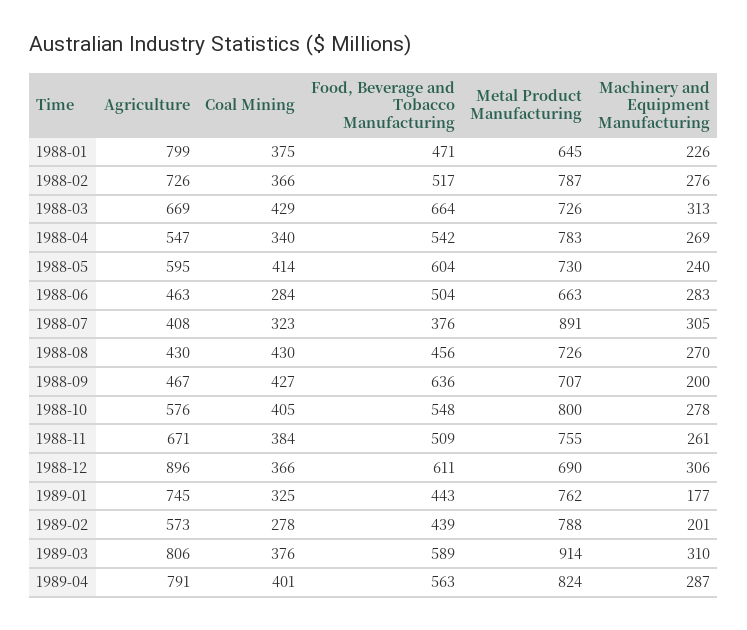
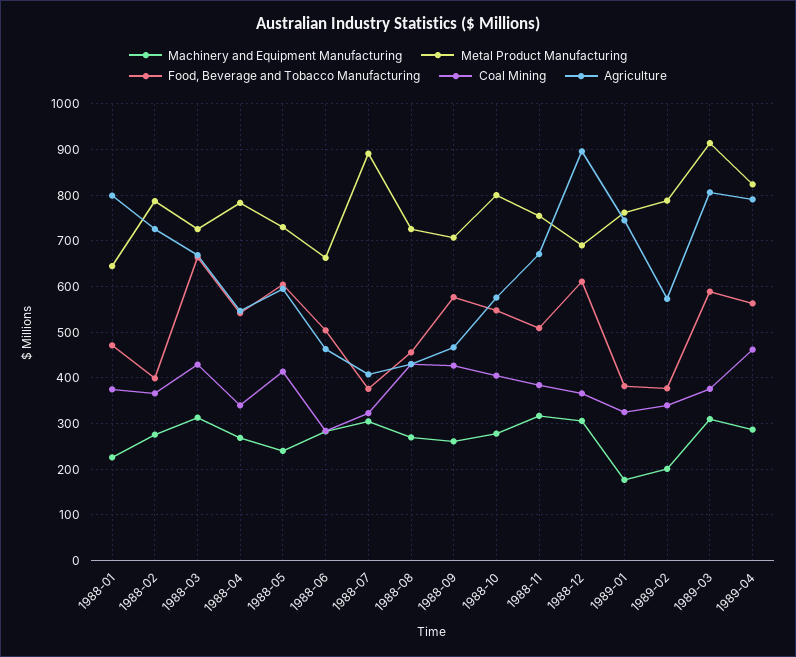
Food, Beverage and Tobacco Manufacturing, 1988-02: 517 -> 400
Food, Beverage and Tobacco Manufacturing, 1988-09: 636 -> 580
Machinery and Equipment Manufacturing, 1988-09: 200 -> 260
Machinery and Equipment Manufacturing, 1988-11: 261 -> 320
Food, Beverage and Tobacco Manufacturing, 1989-01: 443 -> 380
Coal Mining, 1989-02: 278 -> 340
Food, Beverage and Tobacco Manufacturing, 1989-02: 439 -> 380
Coal Mining, 1989-04: 401 -> 460

